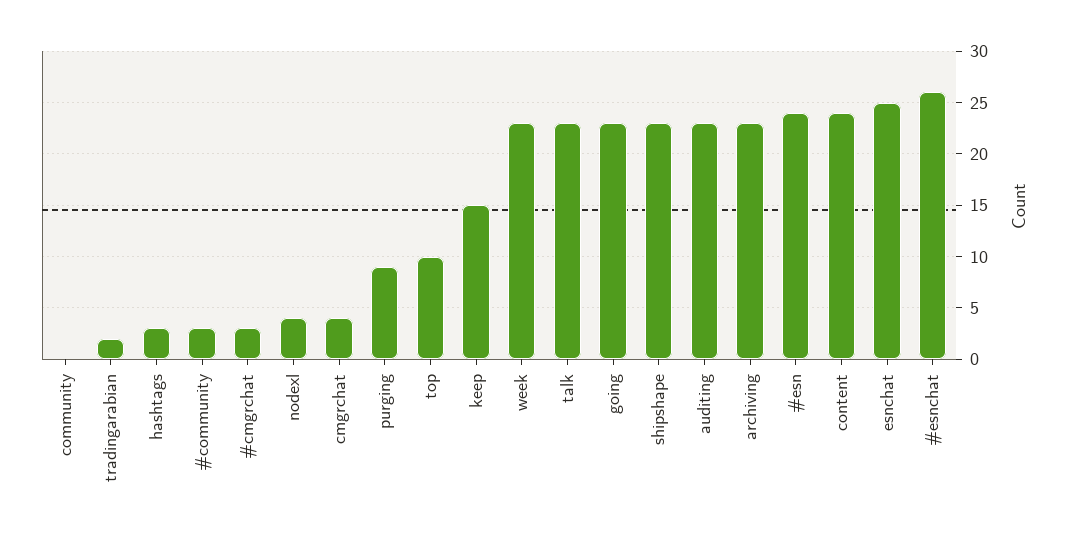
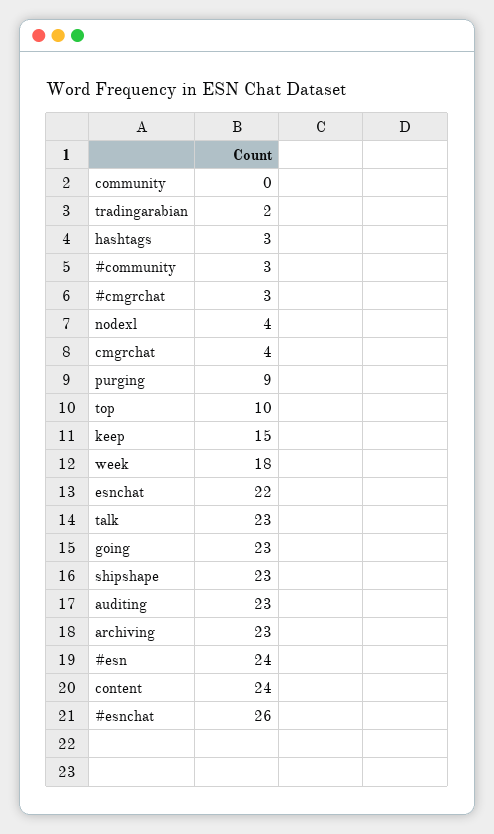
week: 23 -> 18
esnchat: 25 -> 22

